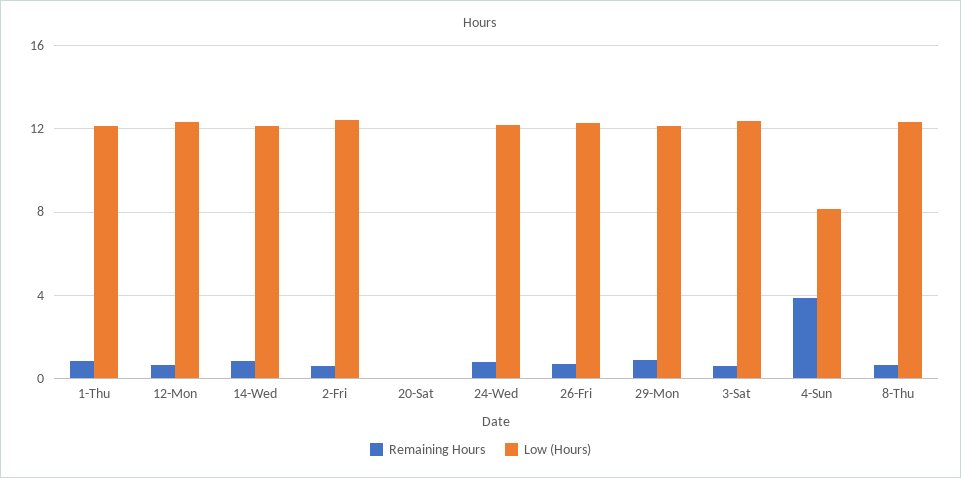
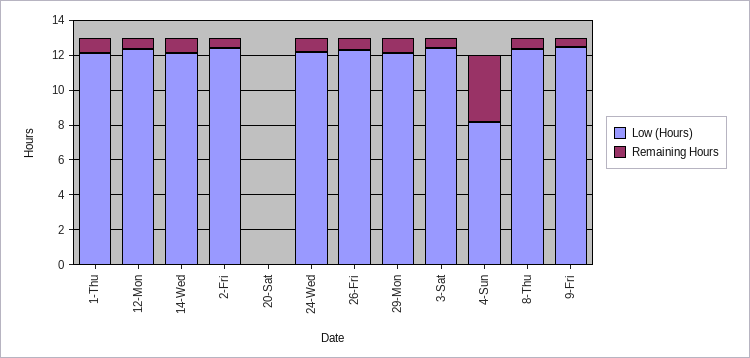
Low (Hours), 9-Fri: none -> 12.5
Remaining Hours, 9-Fri: none -> 0.5

